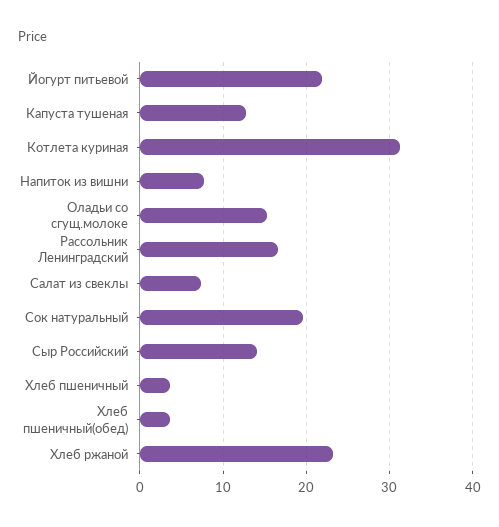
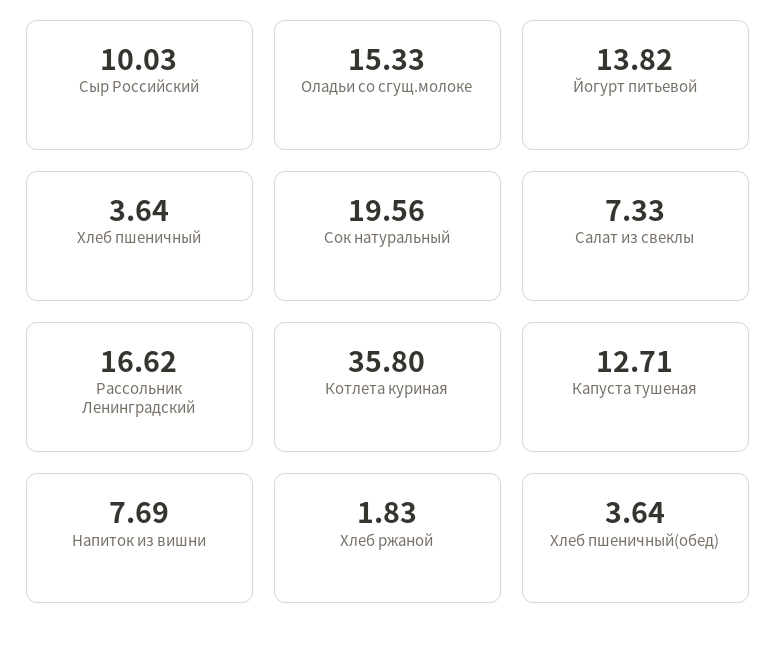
Йогурт питьевой: 22 -> 13.82
Котлета куриная: 31 -> 35.8
Сыр Российский: 14 -> 10.03
Хлеб ржаной: 23 -> 1.83

